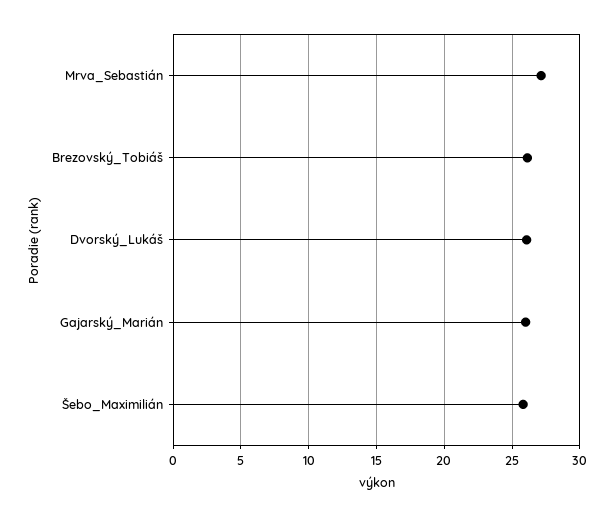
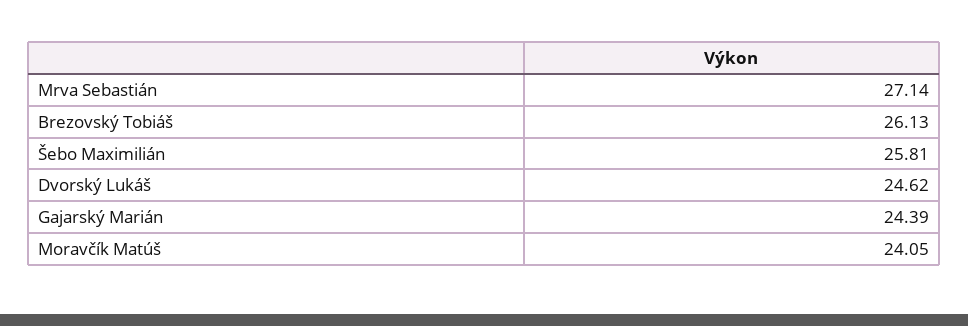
Dvorský_Lukáš: 26 -> 24.62
Gajarský_Marián: 26 -> 24.39
Moravčík Matúš: none -> 24.05

